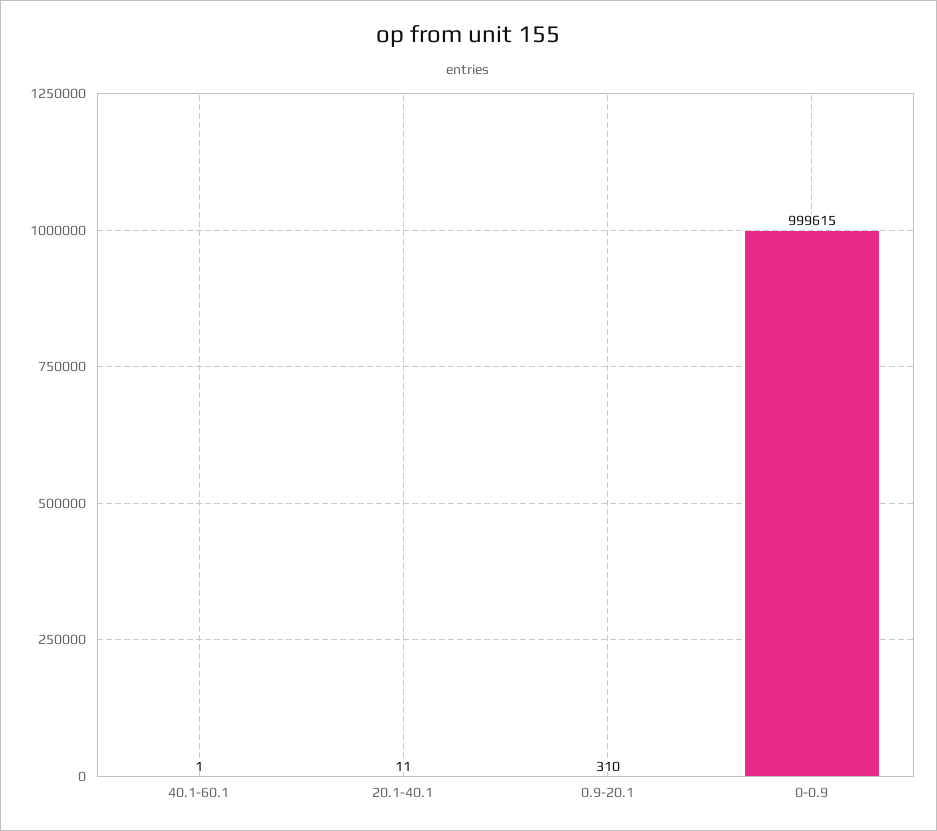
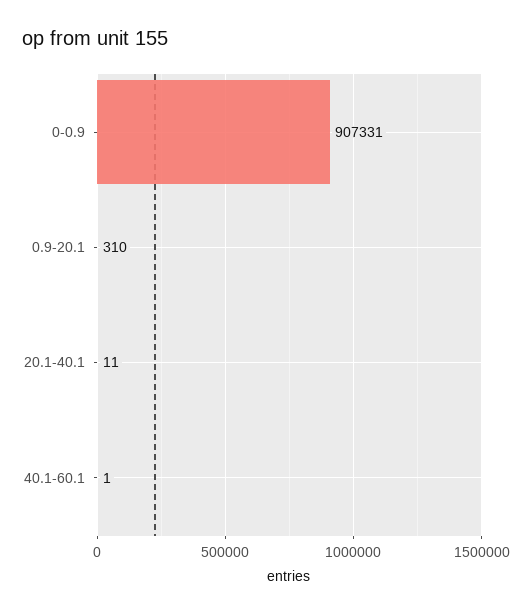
0-0.9: 999615 -> 907331

